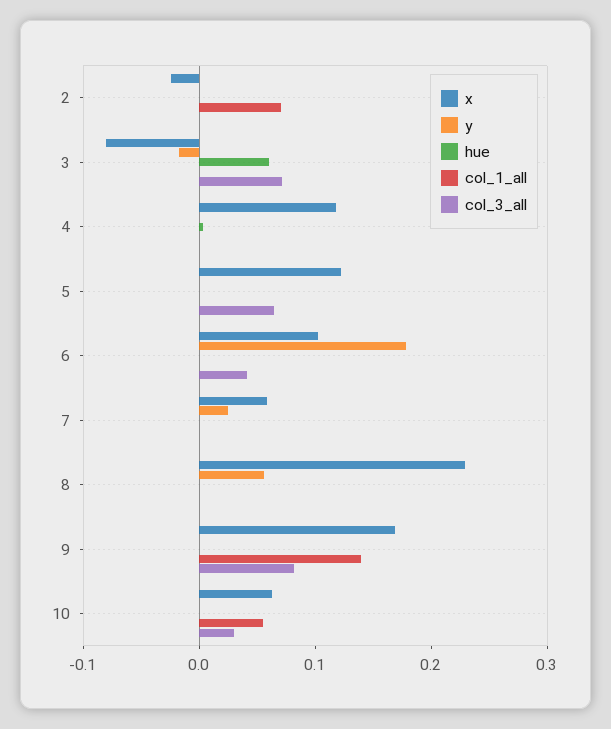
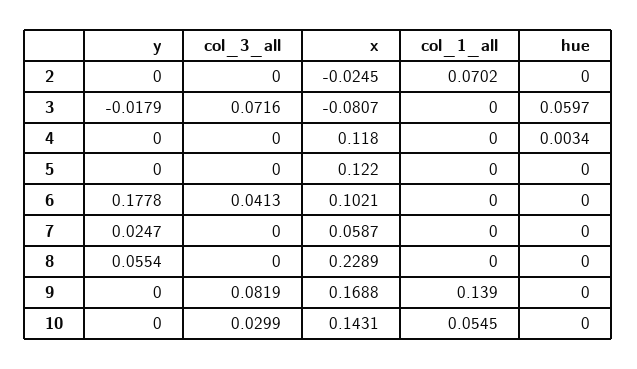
col_3_all, 5: 0.06 -> 0
x, 10: 0.06 -> 0.1431

